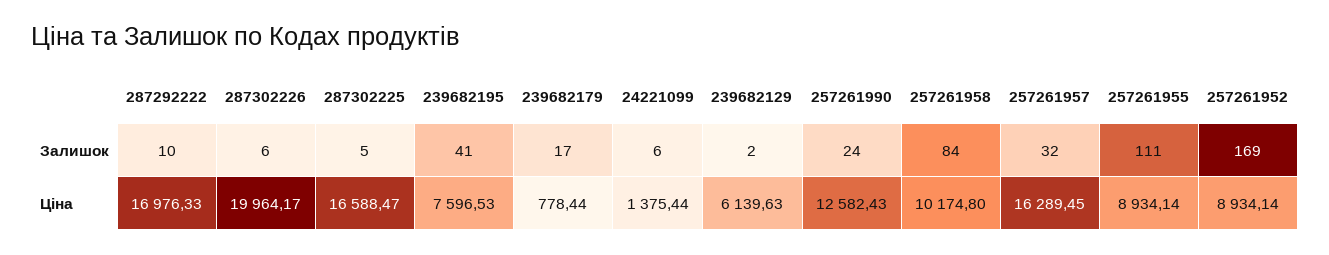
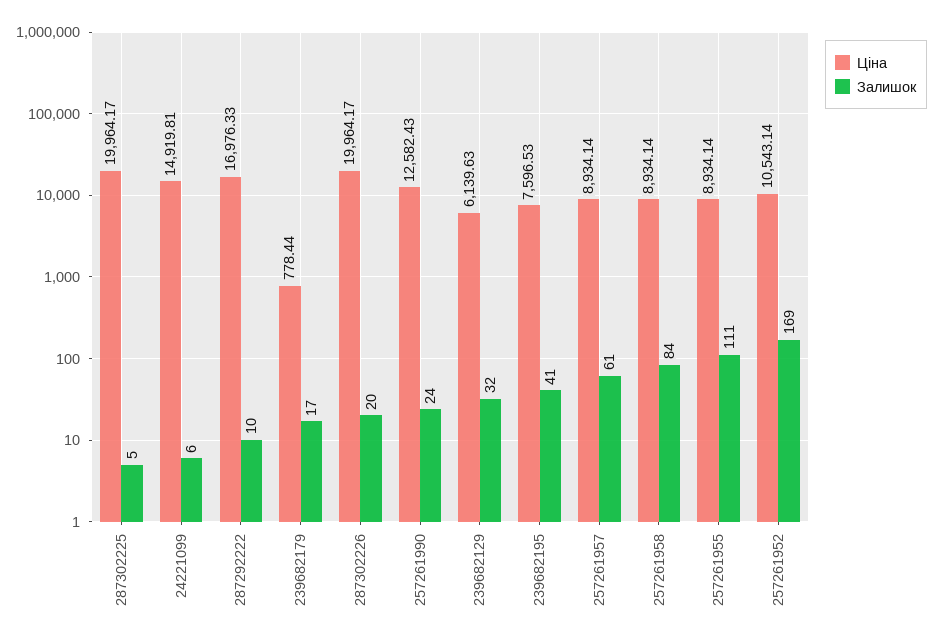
Залишок, 287302226: 6 -> 20
Залишок, 239682129: 2 -> 32
Залишок, 257261957: 32 -> 61
Ціна, 287302225: 16588.47 -> 19964.17
Ціна, 24221099: 1375.44 -> 14919.81
Ціна, 257261958: 10174.8 -> 8934.14
Ціна, 257261957: 16289.45 -> 8934.14
Ціна, 257261952: 8934.14 -> 10543.14

